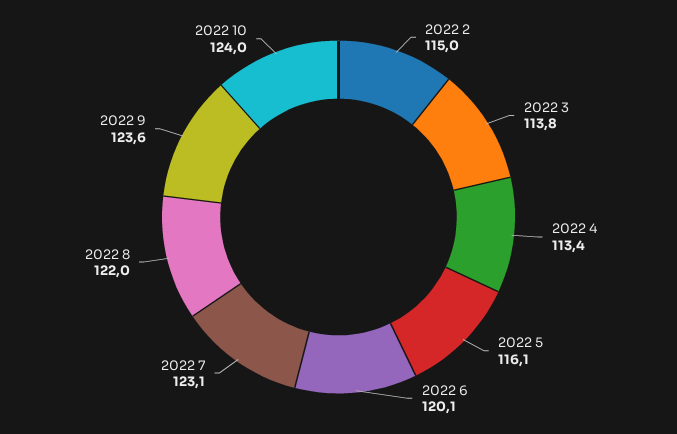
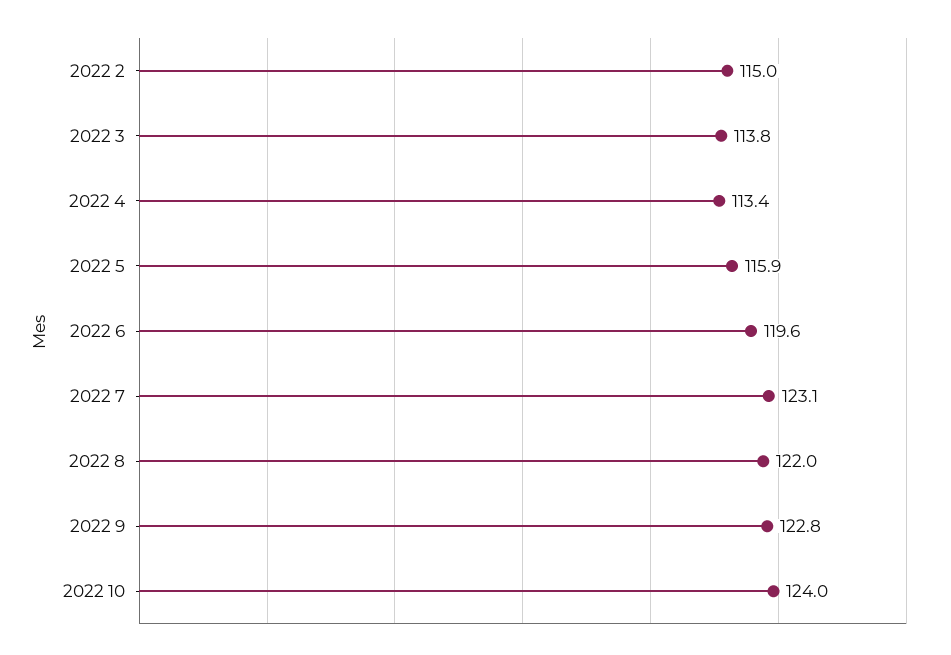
2022 5: 116.1 -> 115.9
2022 6: 120.1 -> 119.6
2022 9: 123.6 -> 122.8

